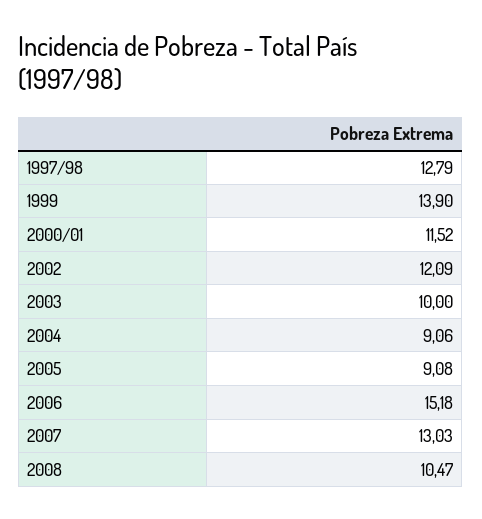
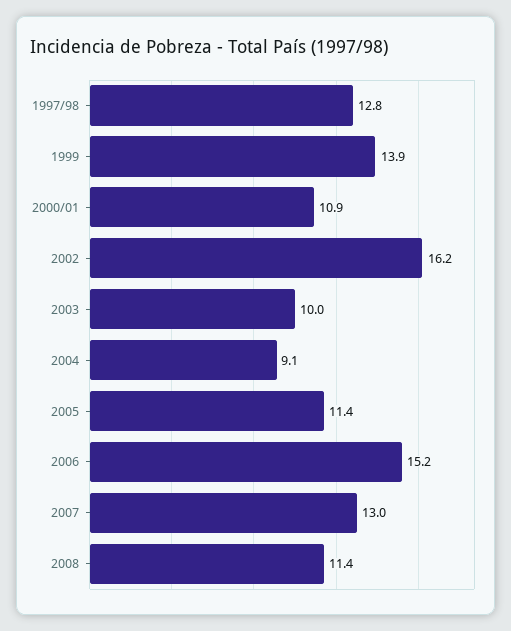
2000/01: 11.52 -> 10.9
2002: 12.09 -> 16.2
2005: 9.08 -> 11.4
2008: 10.47 -> 11.4

